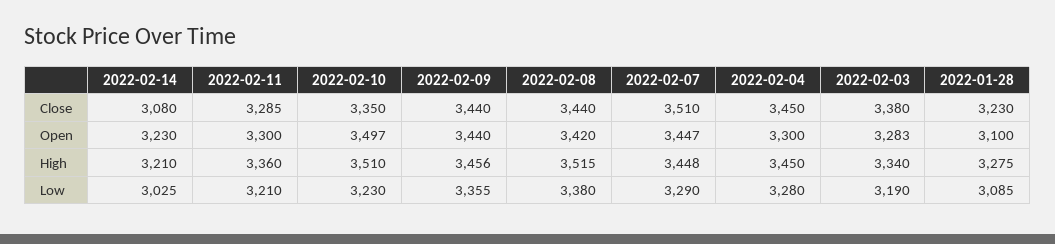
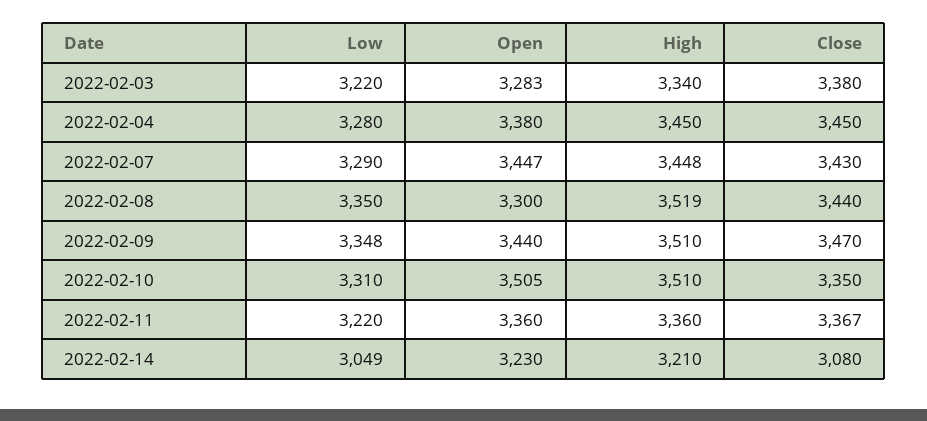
2022-02-11, Close: 3285 -> 3367
2022-02-09, Close: 3440 -> 3470
2022-02-07, Close: 3510 -> 3430
2022-01-28, Close: 3230 -> none
2022-02-11, Open: 3300 -> 3360
2022-02-10, Open: 3497 -> 3505
2022-02-08, Open: 3420 -> 3300
2022-02-04, Open: 3300 -> 3380
2022-01-28, Open: 3100 -> none
2022-02-09, High: 3456 -> 3510
2022-02-08, High: 3515 -> 3519
2022-01-28, High: 3275 -> none
2022-02-14, Low: 3025 -> 3049
2022-02-11, Low: 3210 -> 3220
2022-02-10, Low: 3230 -> 3310
2022-02-09, Low: 3355 -> 3348
2022-02-08, Low: 3380 -> 3350
2022-02-03, Low: 3190 -> 3220
2022-01-28, Low: 3085 -> none

